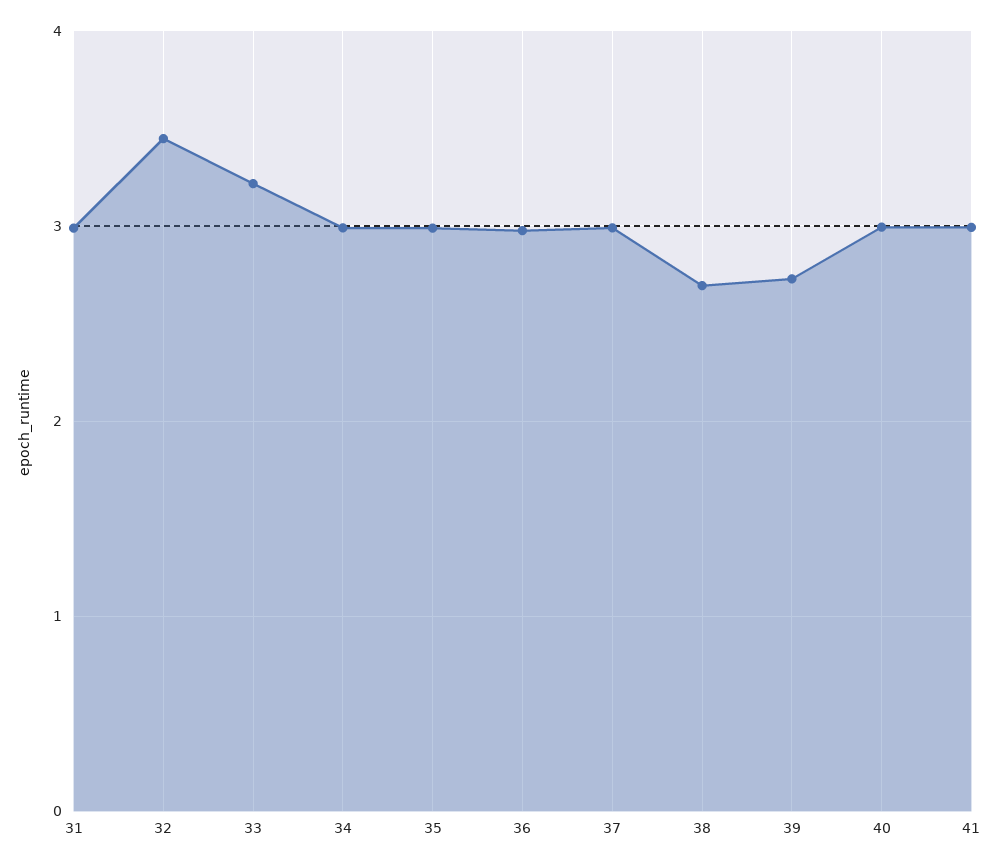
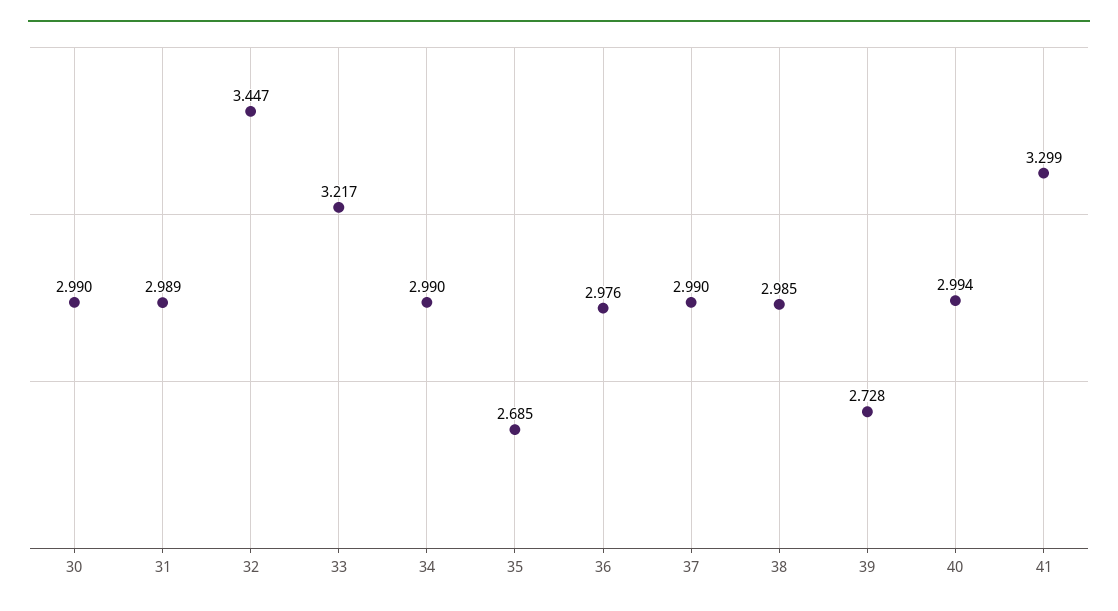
35: 3 -> 2.685
38: 2.7 -> 2.985
41: 3 -> 3.299
30: none -> 2.99

